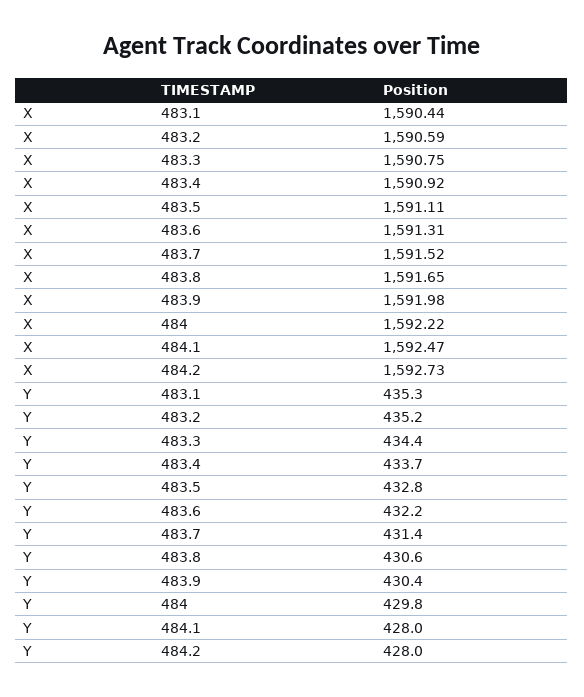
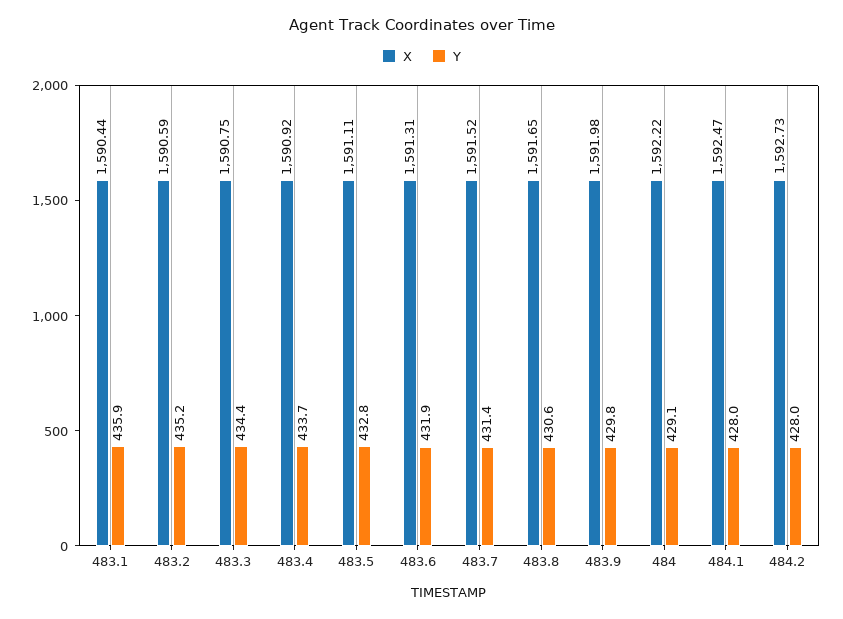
Y, 483.1: 435.3 -> 435.9
Y, 483.6: 432.2 -> 431.9
Y, 483.9: 430.4 -> 429.8
Y, 484: 429.8 -> 429.1

